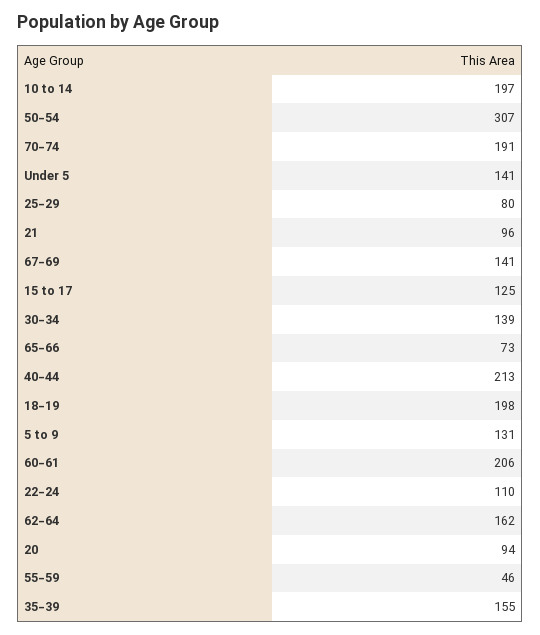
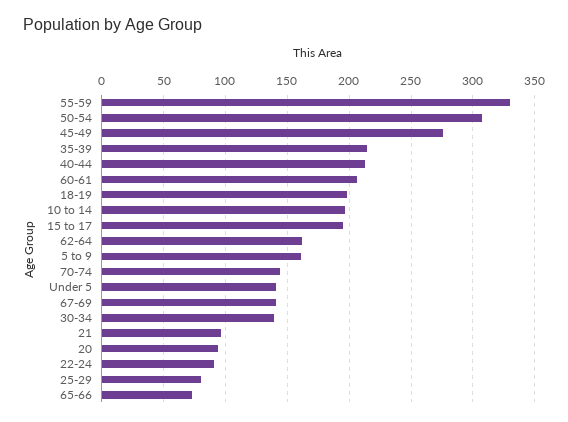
70-74: 191 -> 145
15 to 17: 125 -> 195
5 to 9: 131 -> 160
22-24: 110 -> 90
55-59: 46 -> 330
35-39: 155 -> 215
45-49: none -> 275

